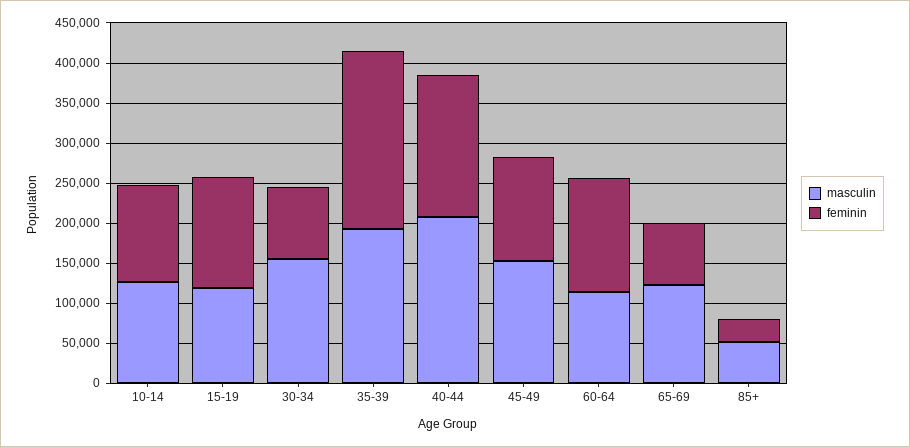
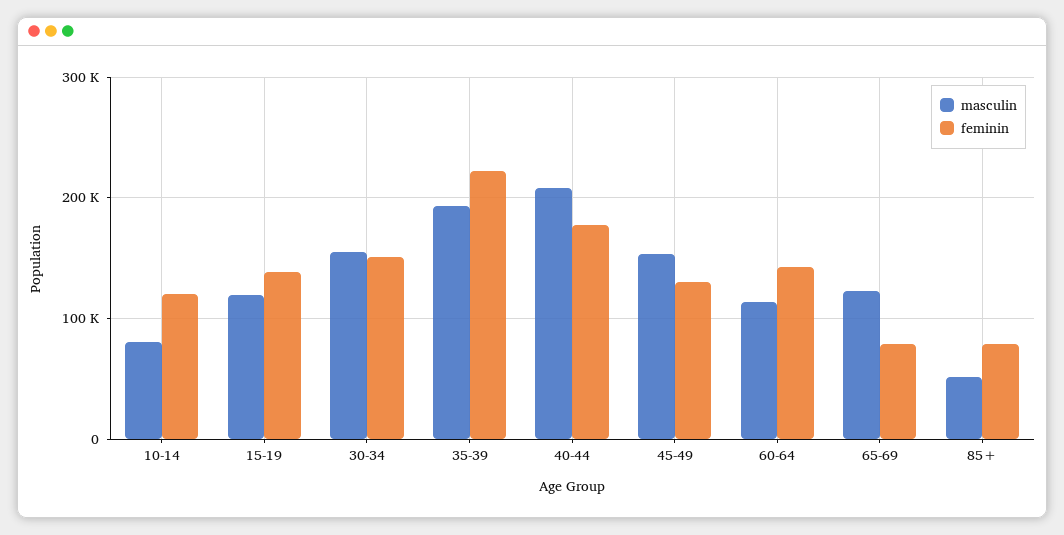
masculin, 10-14: 130000 -> 80000
feminin, 30-34: 90000 -> 150000
feminin, 85+: 30000 -> 80000

